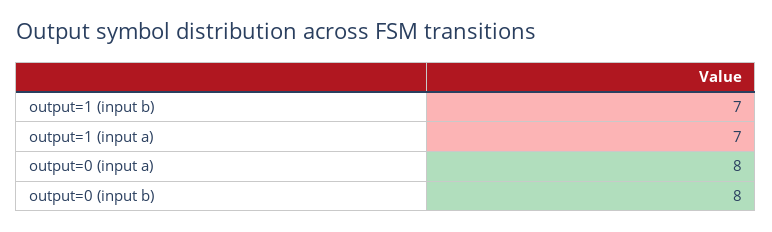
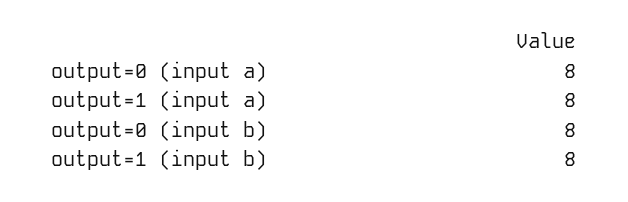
output=1 (input b): 7 -> 8
output=1 (input a): 7 -> 8

